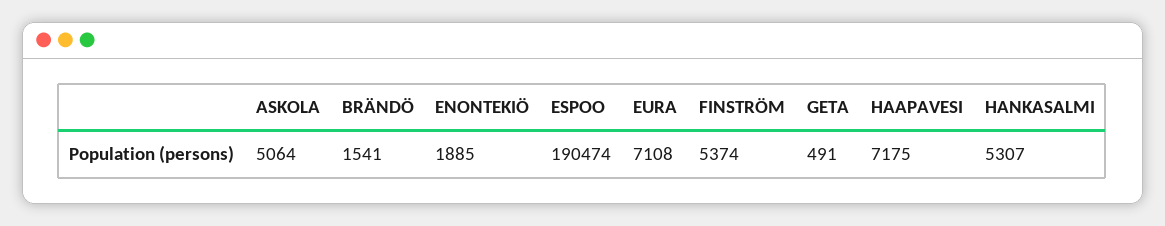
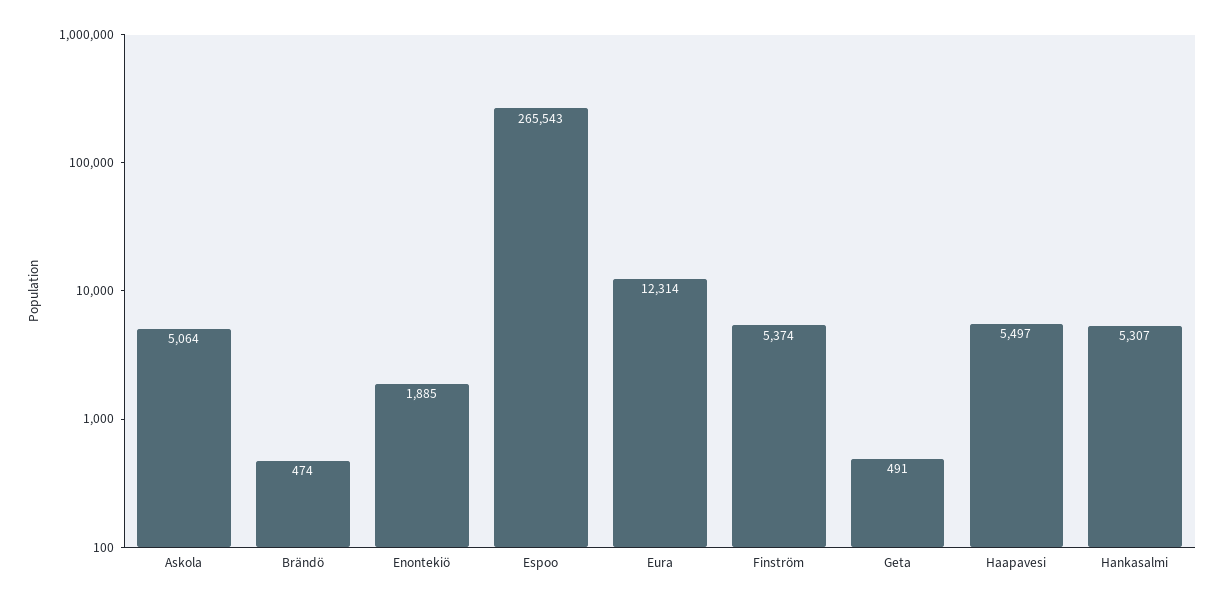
BRÄNDÖ: 1541 -> 474
ESPOO: 190474 -> 265543
EURA: 7108 -> 12314
HAAPAVESI: 7175 -> 5497

